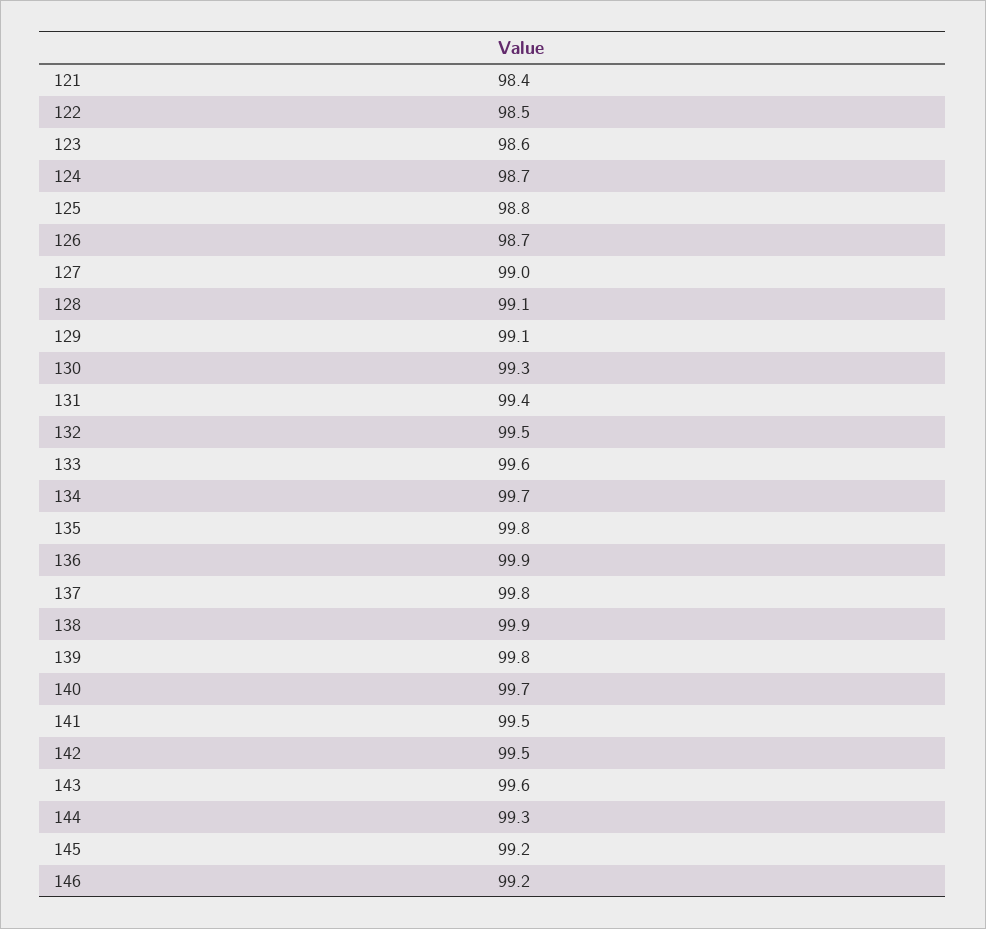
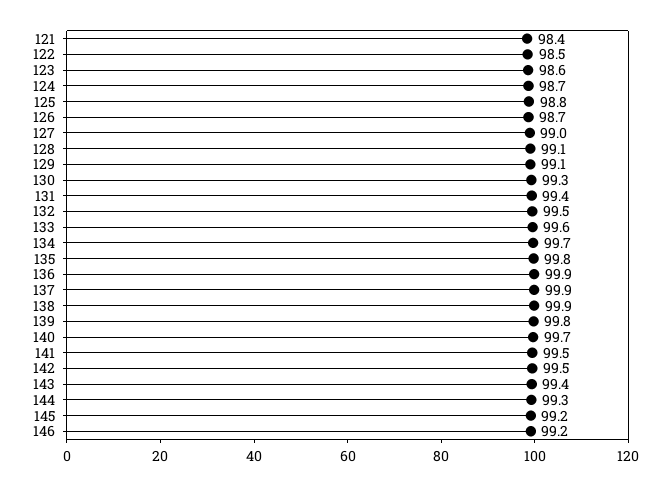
137: 99.8 -> 99.9
143: 99.6 -> 99.4

